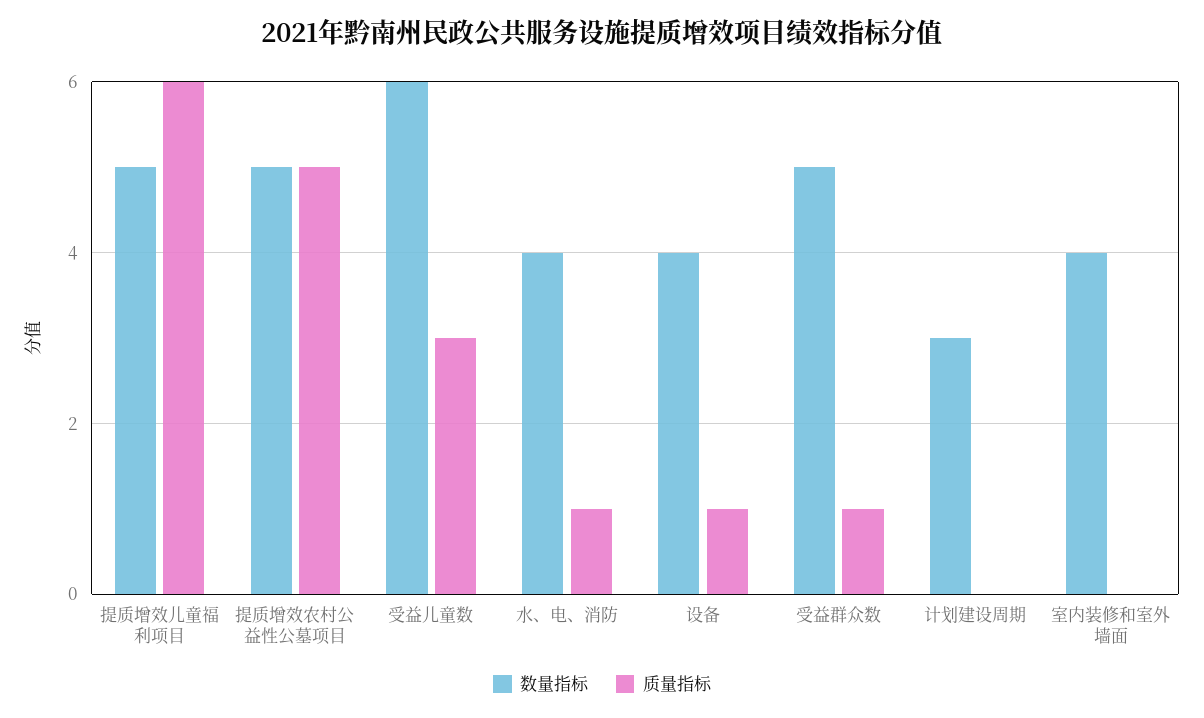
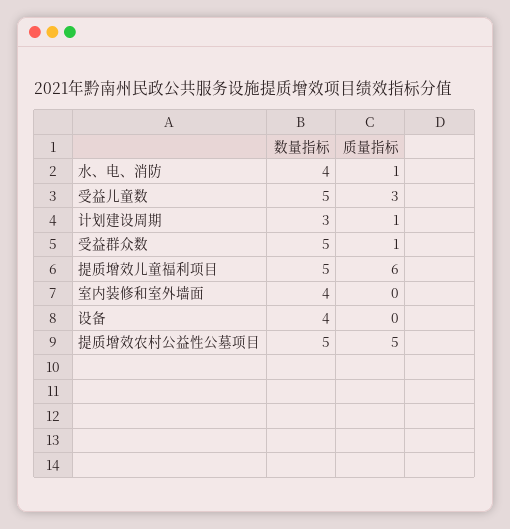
数量指标, 受益儿童数: 6 -> 5
质量指标, 设备: 1 -> 0
质量指标, 计划建设周期: 0 -> 1

